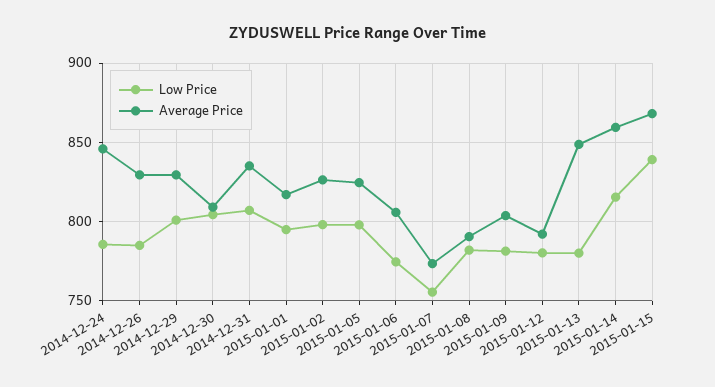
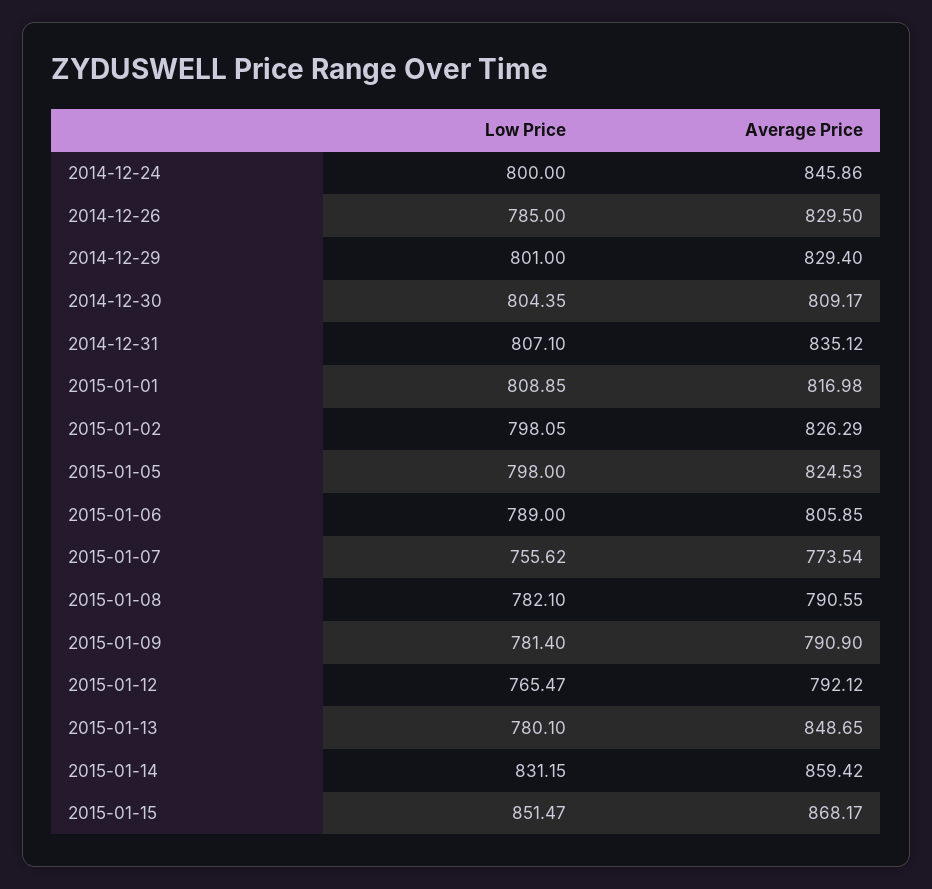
Low Price, 2014-12-24: 785 -> 800
Low Price, 2015-01-01: 795 -> 808.85
Low Price, 2015-01-06: 775 -> 789
Average Price, 2015-01-09: 805 -> 790.9
Low Price, 2015-01-12: 780 -> 765.47
Low Price, 2015-01-14: 815 -> 831.15
Low Price, 2015-01-15: 840 -> 851.47

